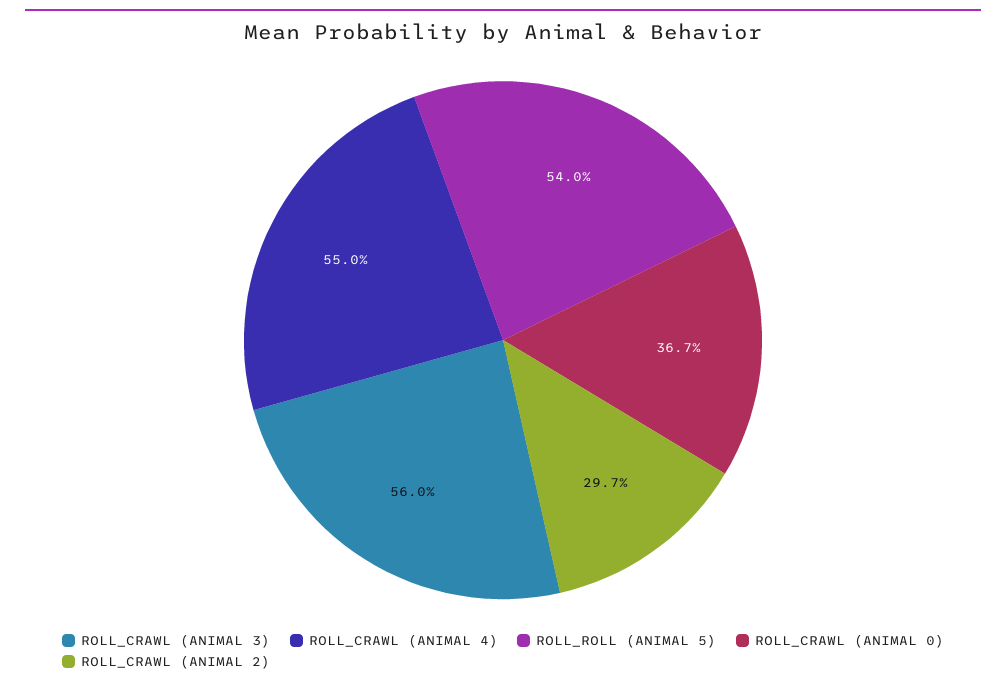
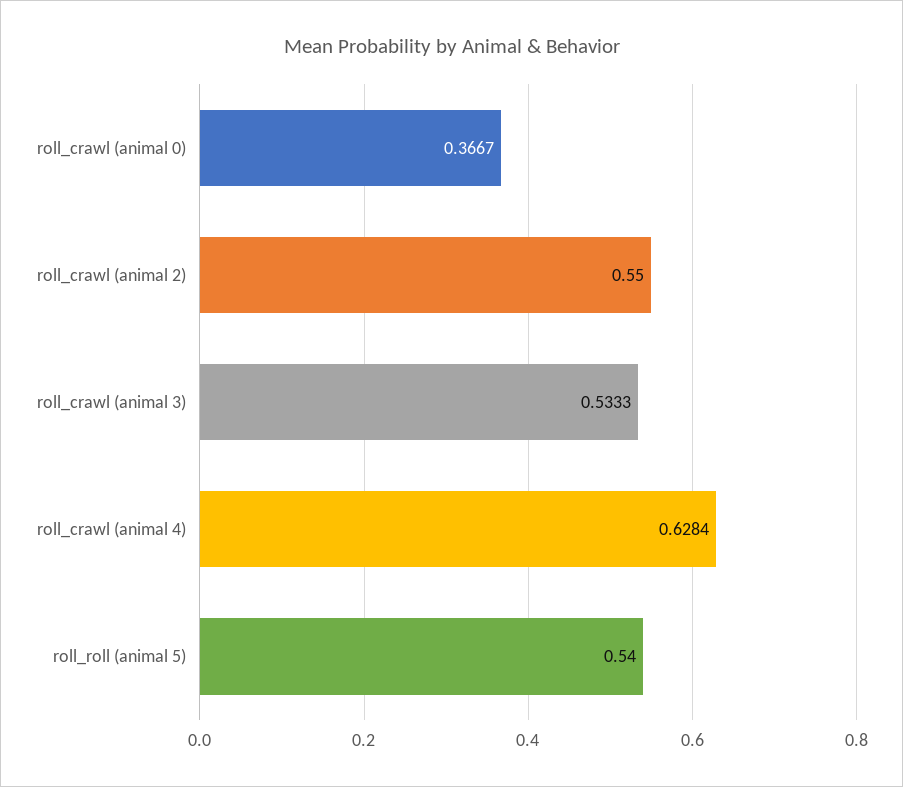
ROLL_CRAWL (ANIMAL 3): 0.56 -> 0.5333
ROLL_CRAWL (ANIMAL 4): 0.55 -> 0.6284
ROLL_CRAWL (ANIMAL 2): 0.297 -> 0.55

